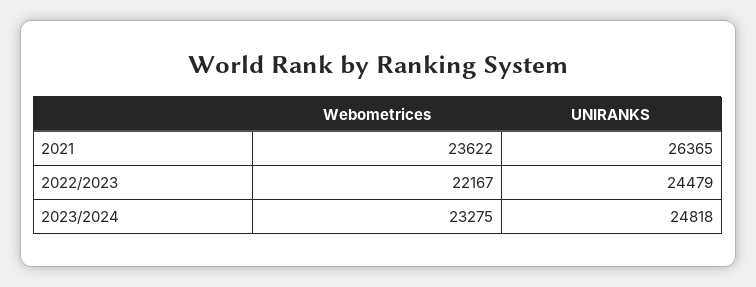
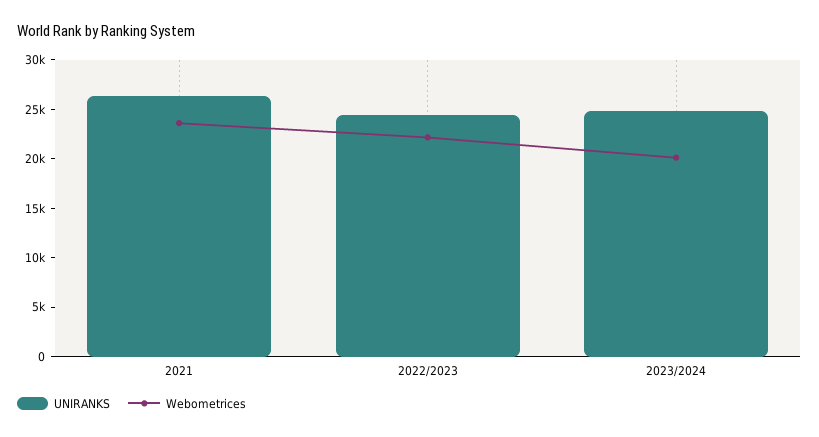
Webometrices, 2023/2024: 23275 -> 20000

